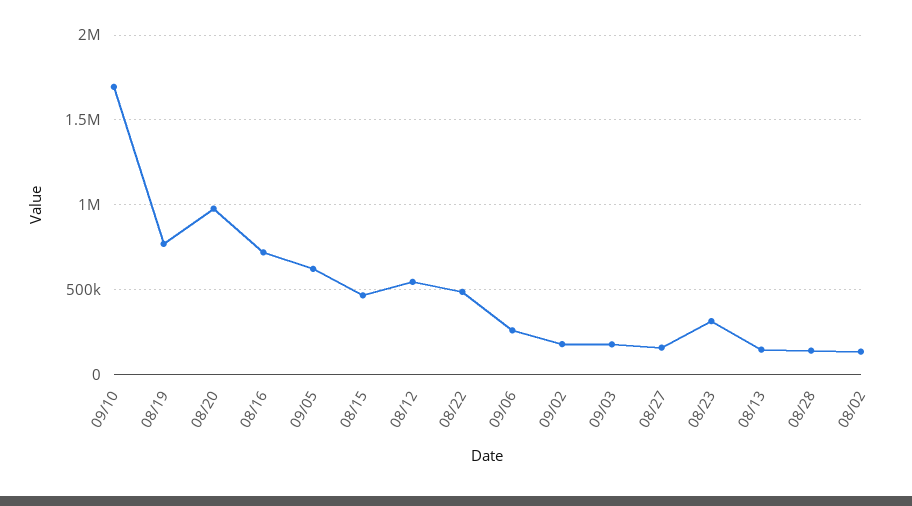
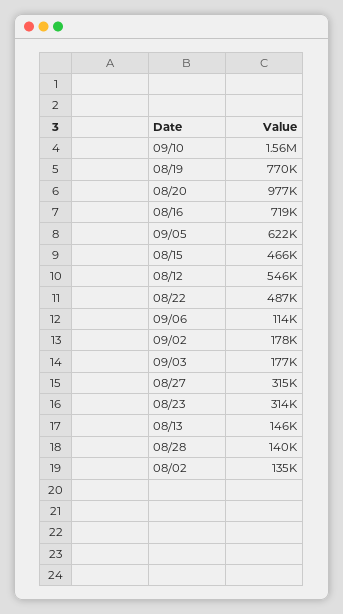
09/10: 1700000 -> 1560000
09/06: 250000 -> 114000
08/27: 150000 -> 315000

